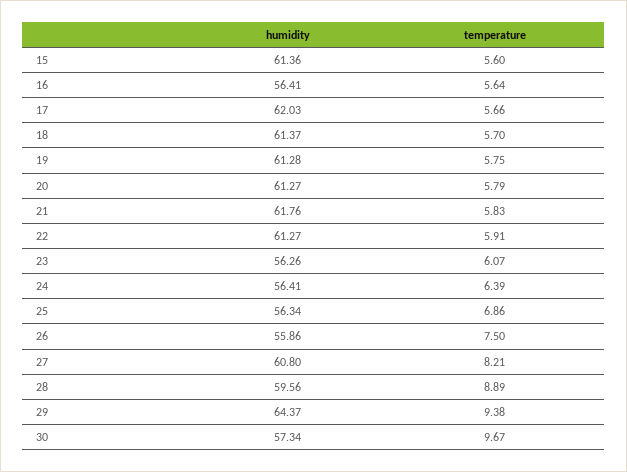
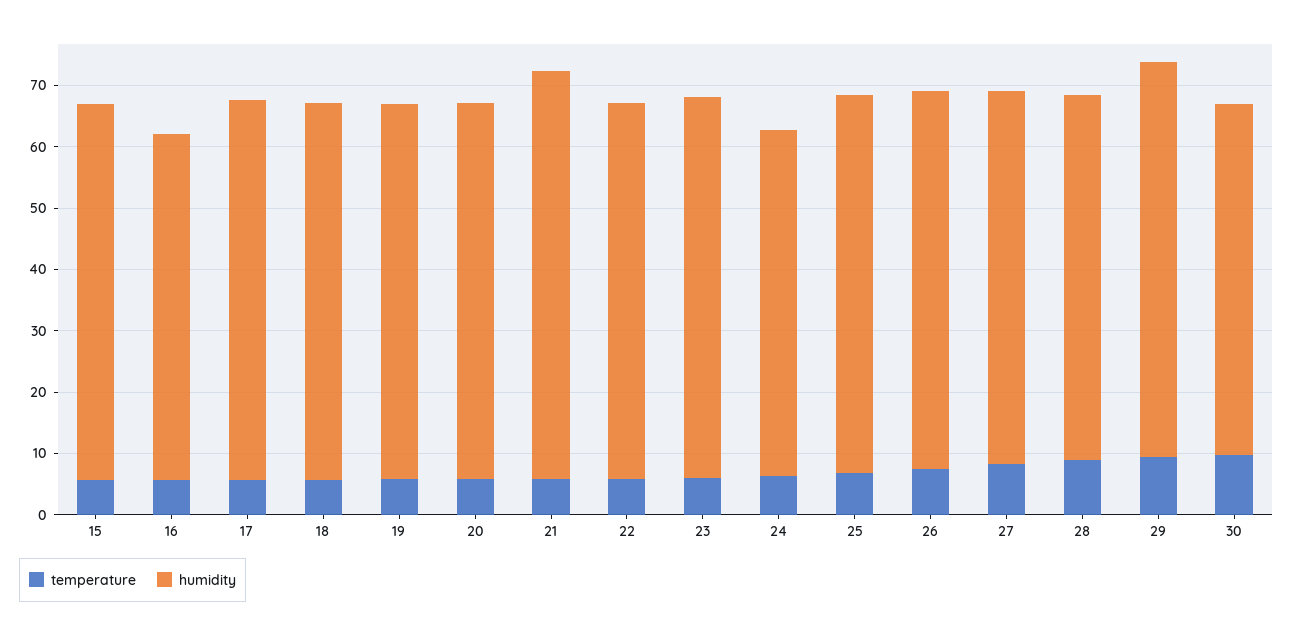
humidity, 21: 61.76 -> 66
humidity, 23: 56.26 -> 62
humidity, 25: 56.34 -> 62
humidity, 26: 55.86 -> 62

